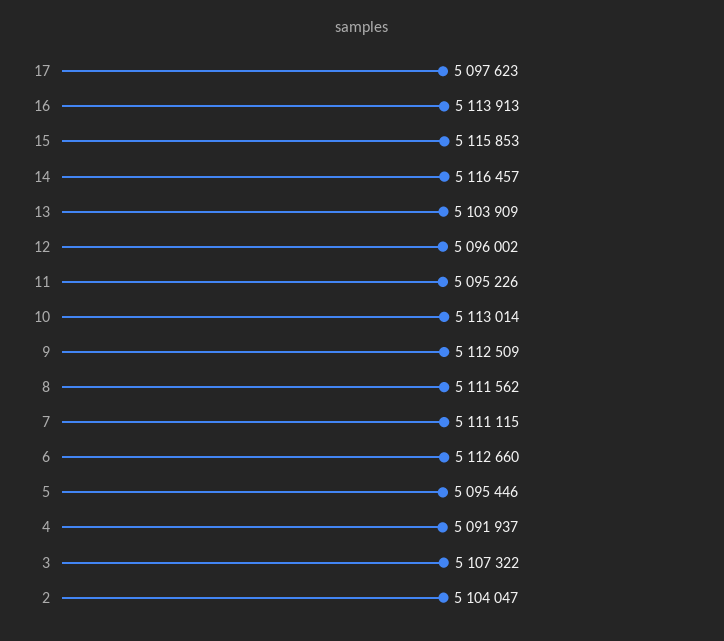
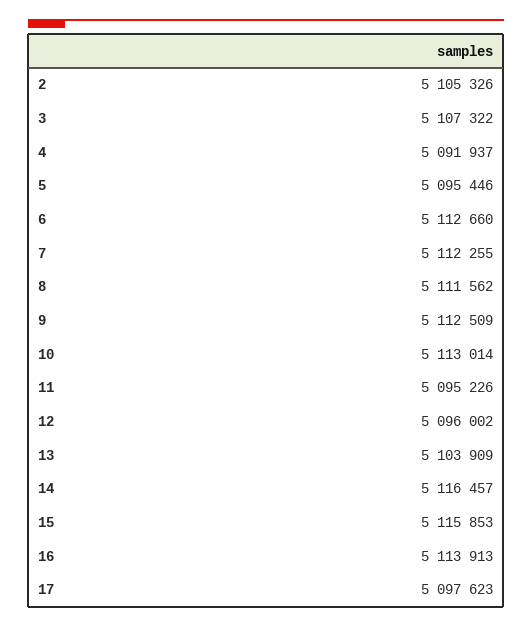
7: 5111115 -> 5112255
2: 5104047 -> 5105326

